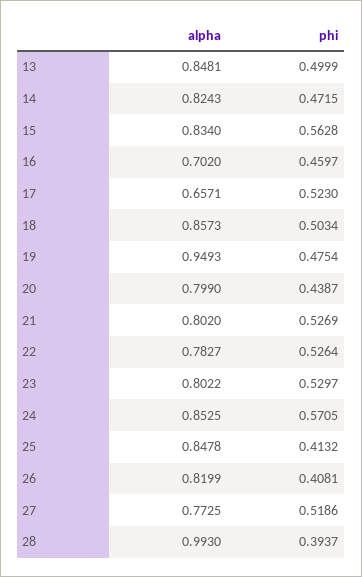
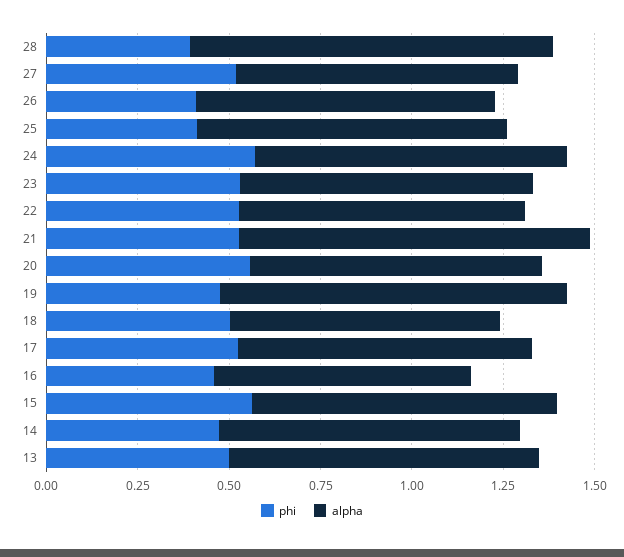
alpha, 17: 0.6571 -> 0.8
alpha, 18: 0.8573 -> 0.75
phi, 20: 0.4387 -> 0.55
alpha, 21: 0.802 -> 0.95

